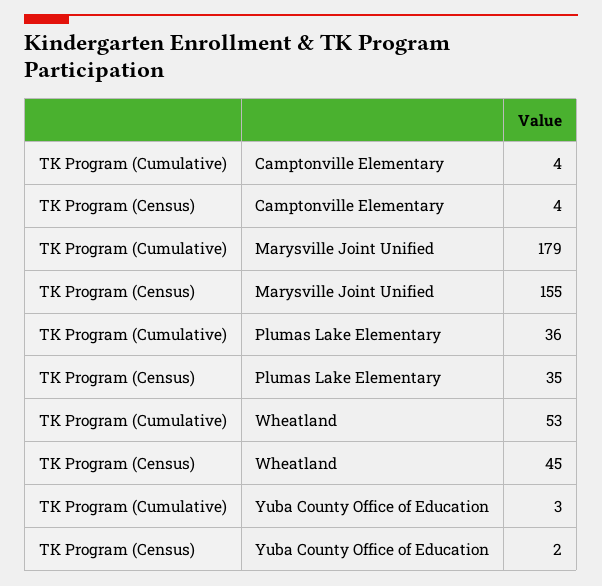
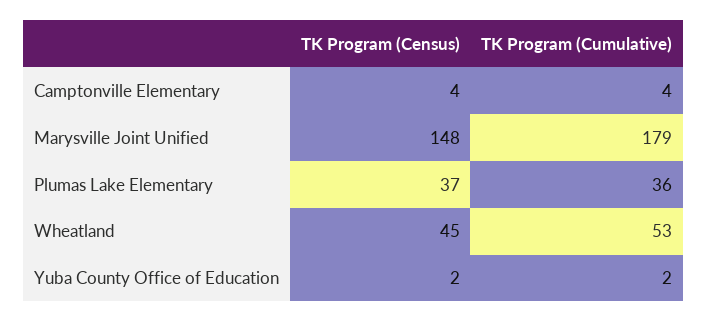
TK Program (Census), Marysville Joint Unified: 155 -> 148
TK Program (Census), Plumas Lake Elementary: 35 -> 37
TK Program (Cumulative), Yuba County Office of Education: 3 -> 2

